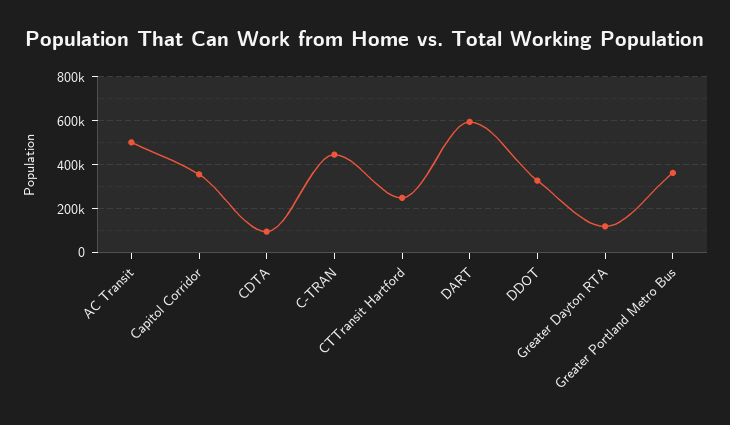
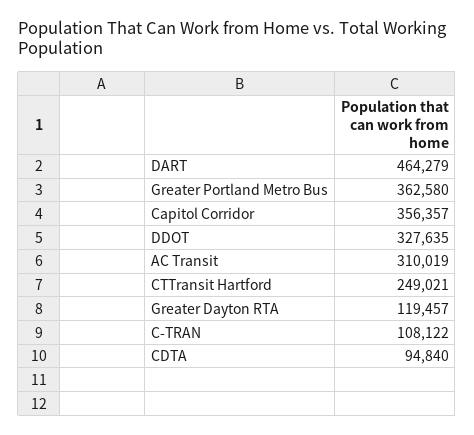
AC Transit: 500000 -> 310019
C-TRAN: 450000 -> 108122
DART: 600000 -> 464279

